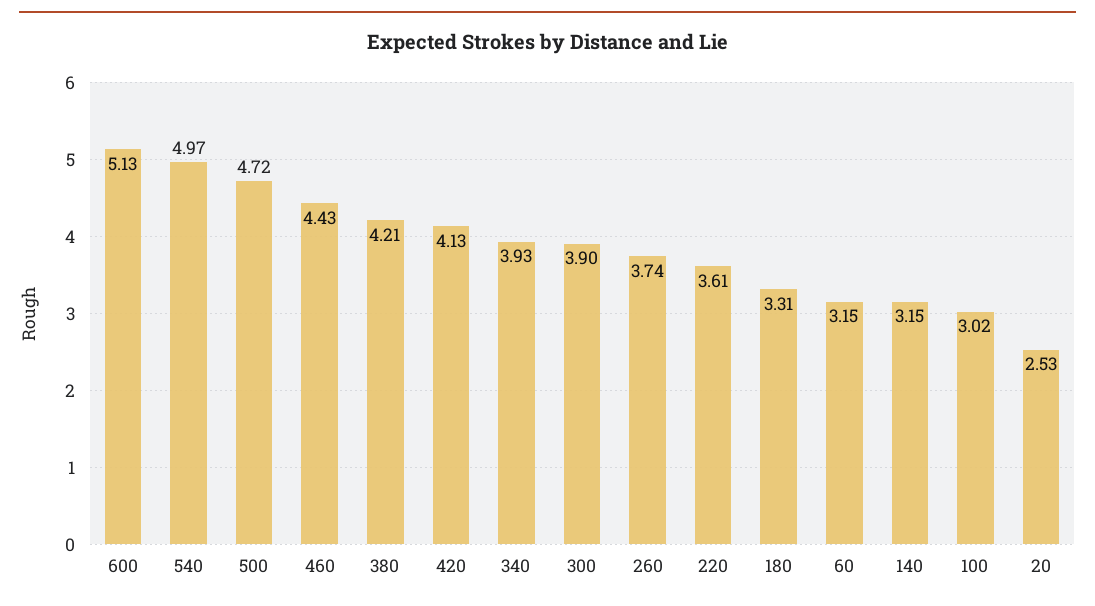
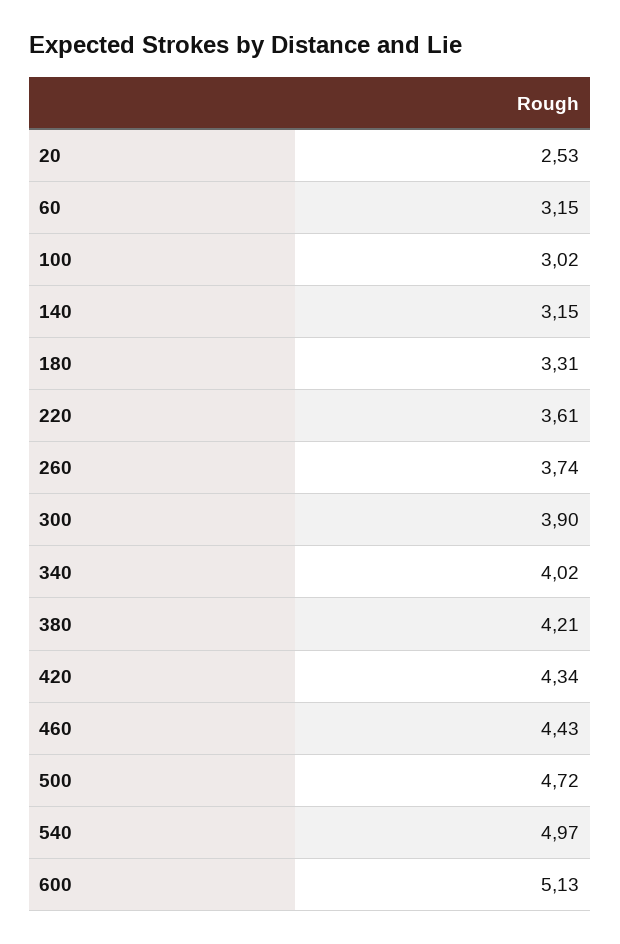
420: 4.13 -> 4.34
340: 3.93 -> 4.02

